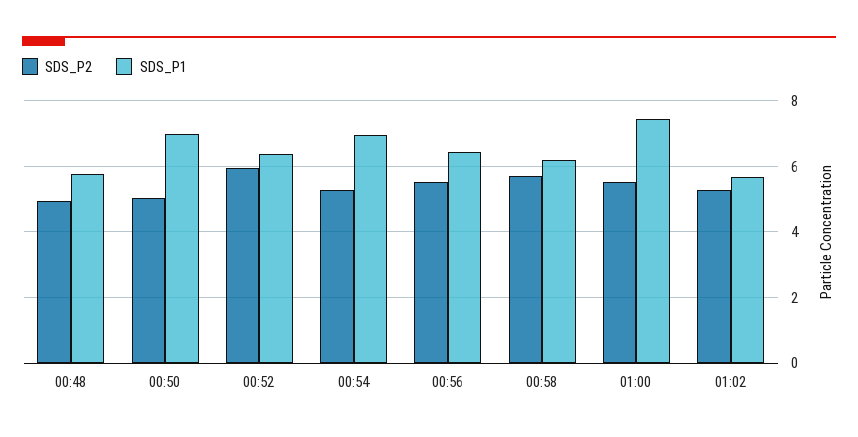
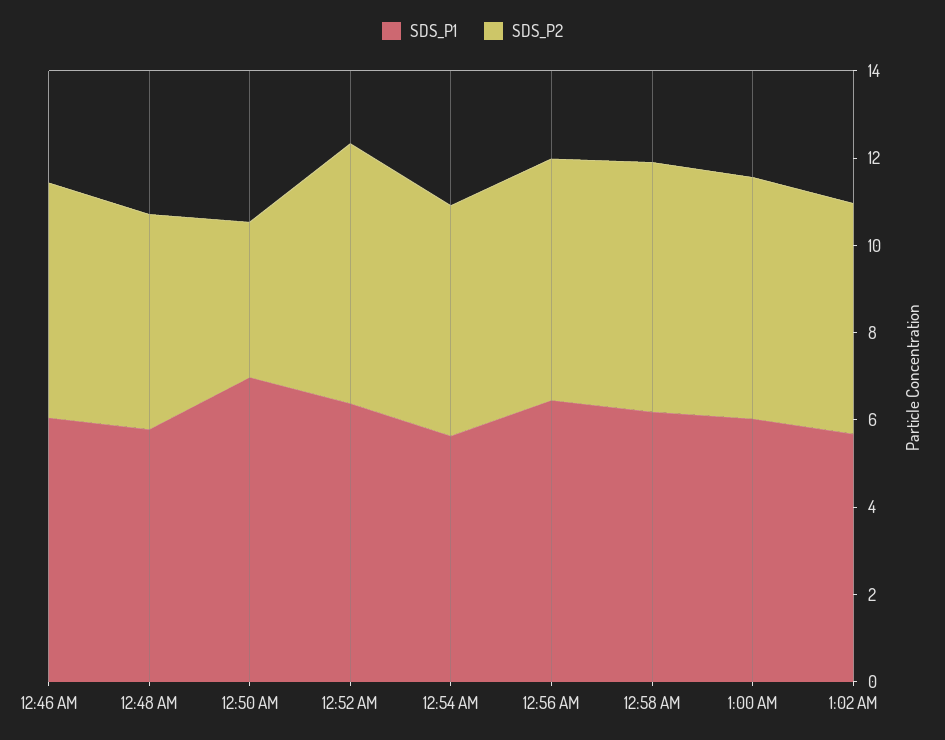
SDS_P2, 00:50: 5 -> 3.5
SDS_P1, 00:54: 7 -> 5.5
SDS_P1, 01:00: 7.4 -> 6
SDS_P1, 12:46 AM: none -> 6
SDS_P2, 12:46 AM: none -> 5.5

